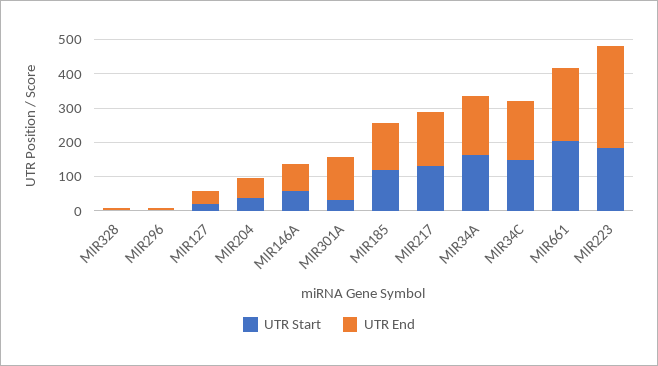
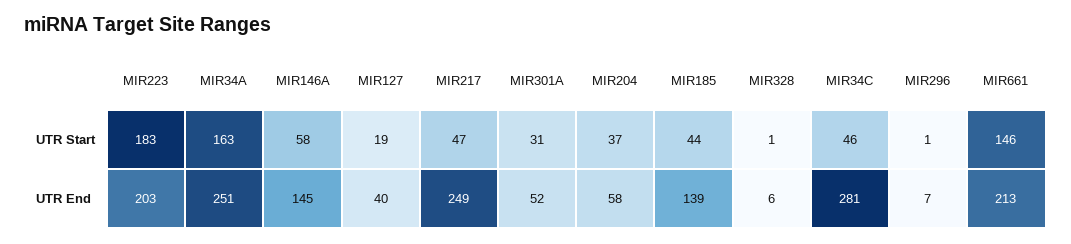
UTR End, MIR146A: 75 -> 145
UTR End, MIR301A: 125 -> 52
UTR Start, MIR185: 125 -> 44
UTR Start, MIR217: 125 -> 47
UTR End, MIR217: 150 -> 249
UTR End, MIR34A: 175 -> 251
UTR Start, MIR34C: 150 -> 46
UTR End, MIR34C: 175 -> 281
UTR Start, MIR661: 200 -> 146
UTR End, MIR223: 300 -> 203

